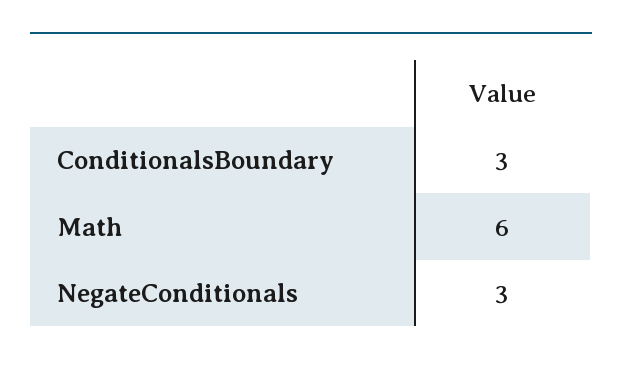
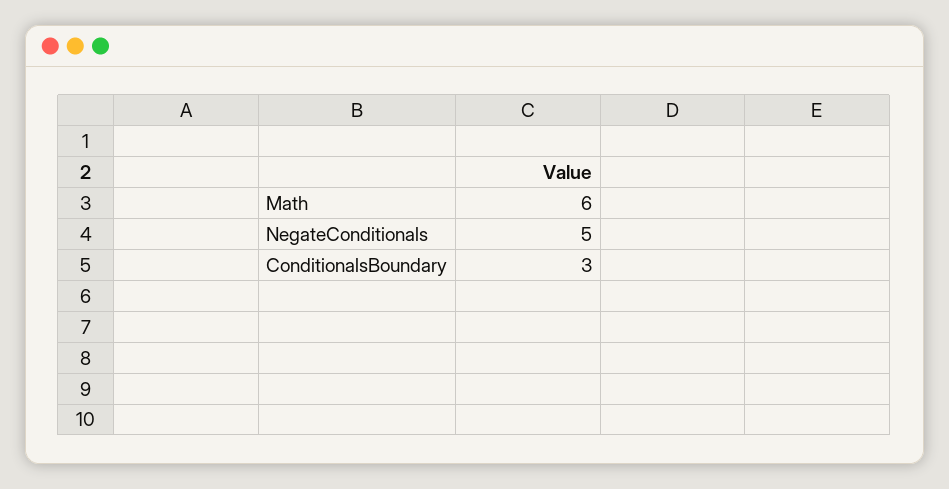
NegateConditionals: 3 -> 5

